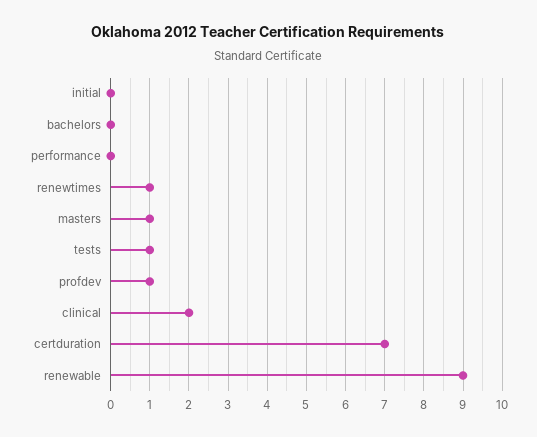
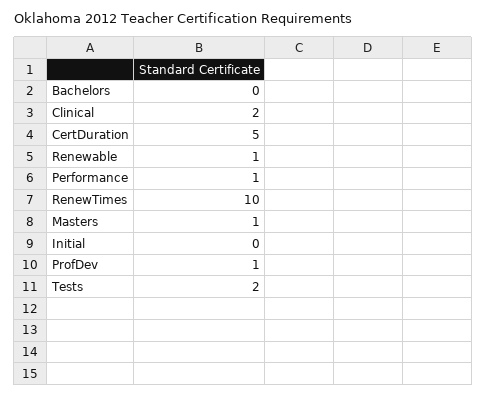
performance: 0 -> 1
renewtimes: 1 -> 10
tests: 1 -> 2
certduration: 7 -> 5
renewable: 9 -> 1

